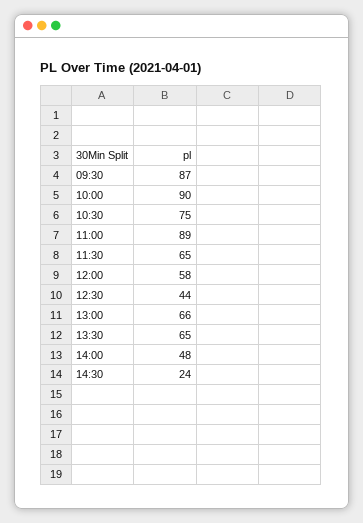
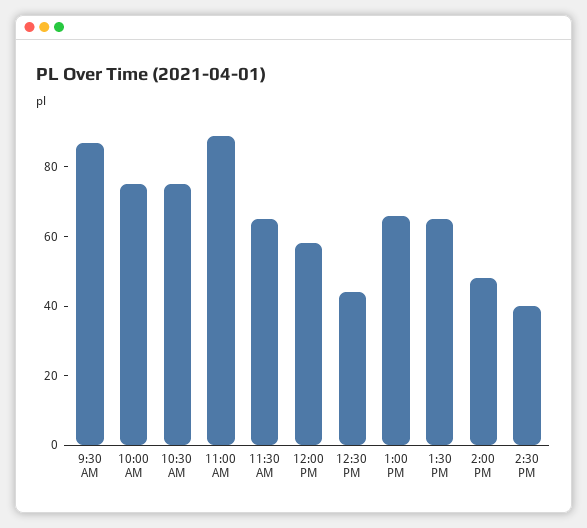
10:00: 90 -> 75
14:30: 24 -> 40

